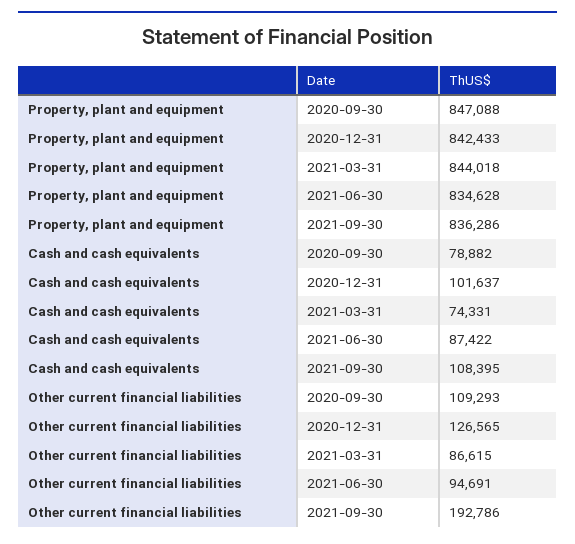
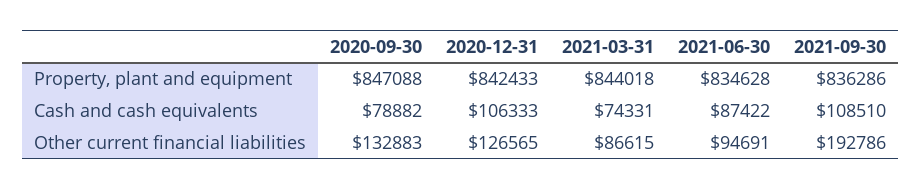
Cash and cash equivalents, 2020-12-31: 101637 -> 106333
Cash and cash equivalents, 2021-09-30: 108395 -> 108510
Other current financial liabilities, 2020-09-30: 109293 -> 132883

